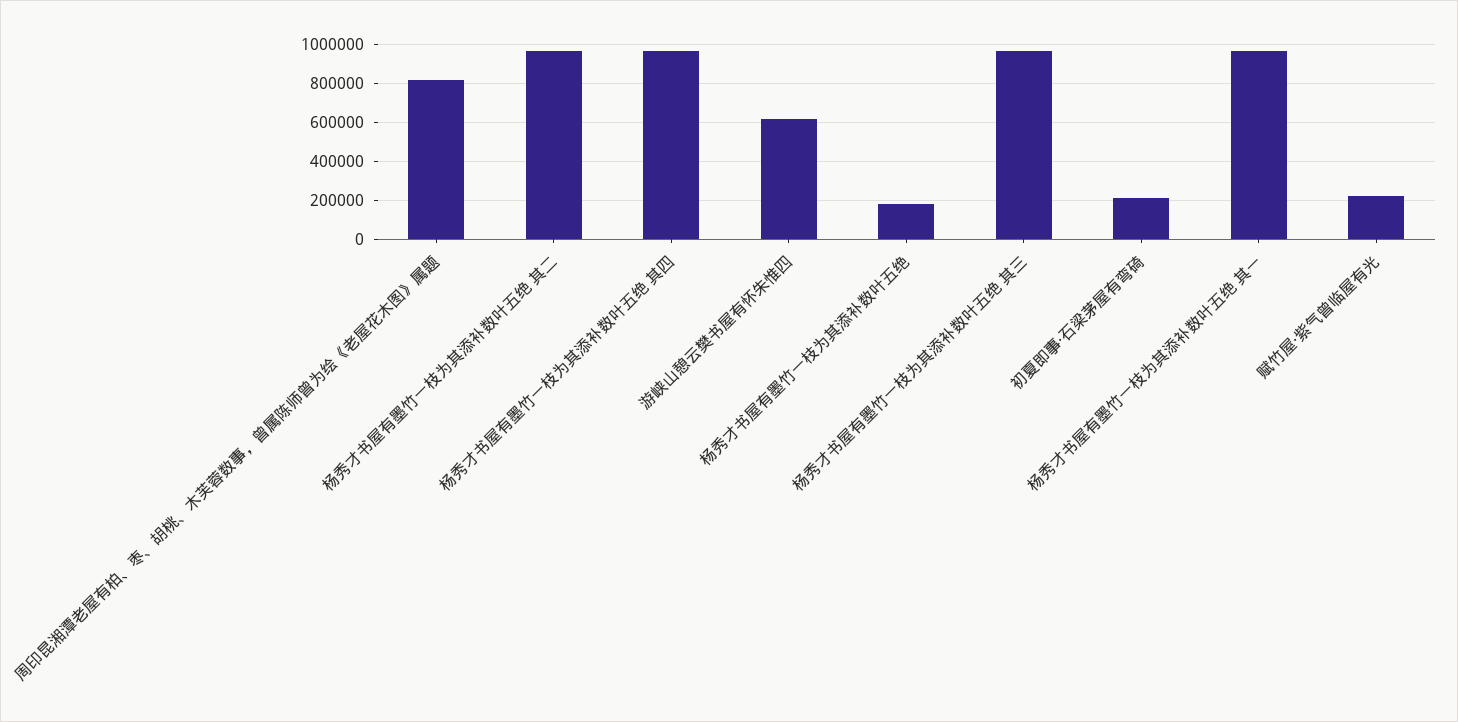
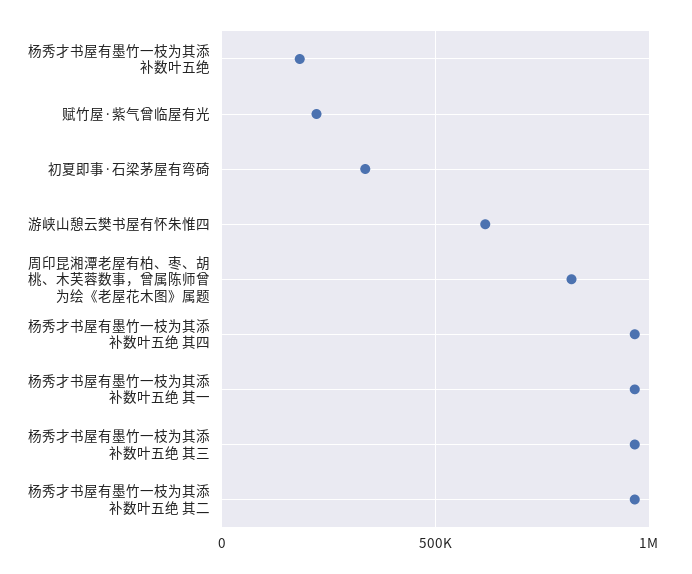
初夏即事·石梁茅屋有弯碕: 200000 -> 350000

